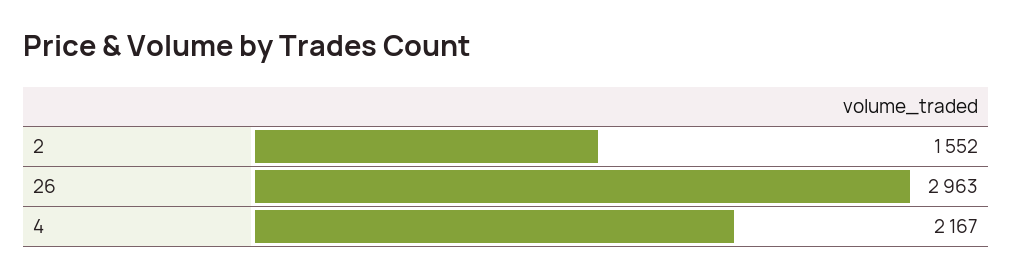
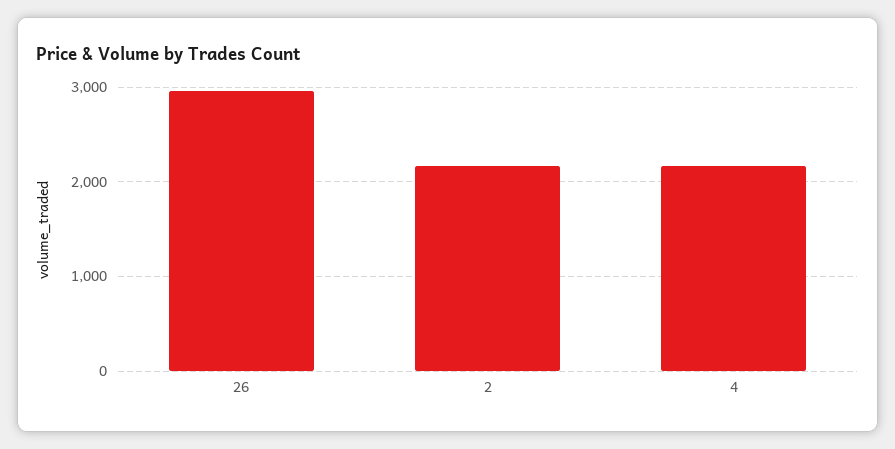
2: 1552 -> 2200

